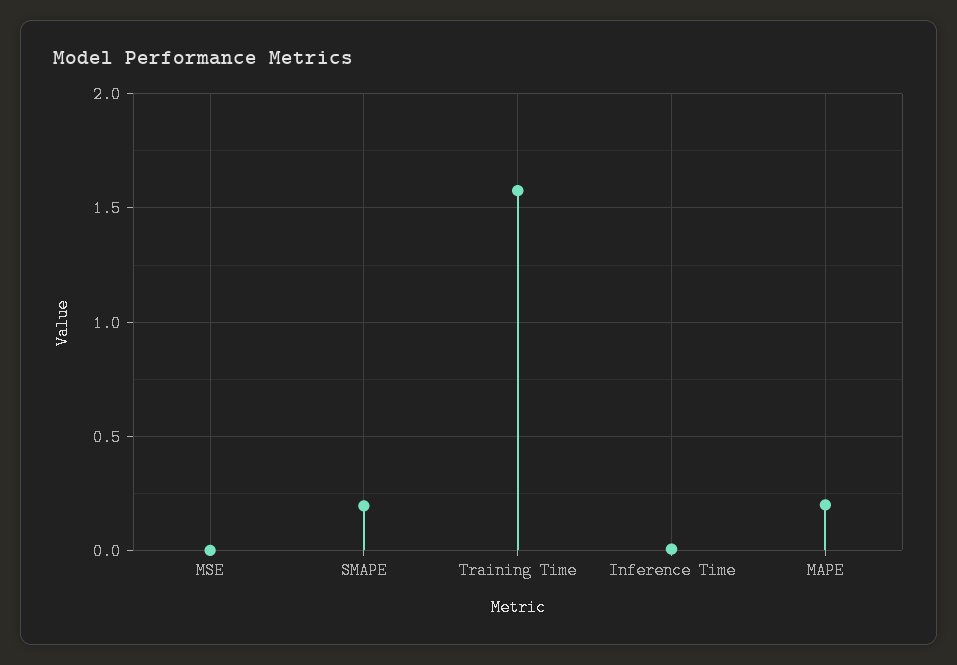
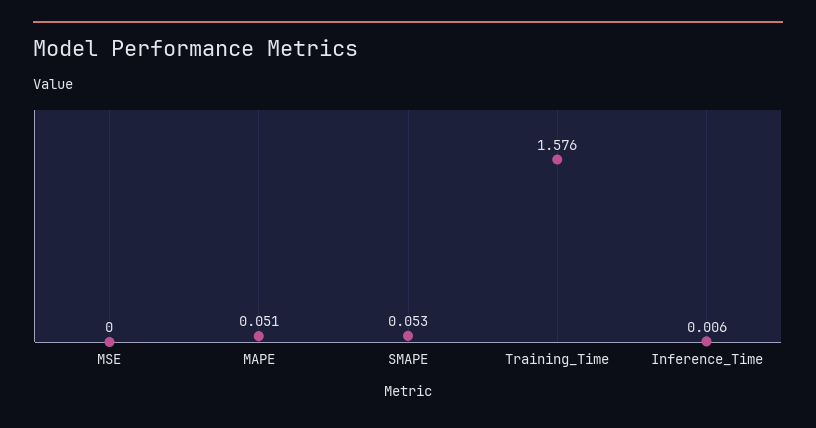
SMAPE: 0.2 -> 0.053
MAPE: 0.2 -> 0.051

